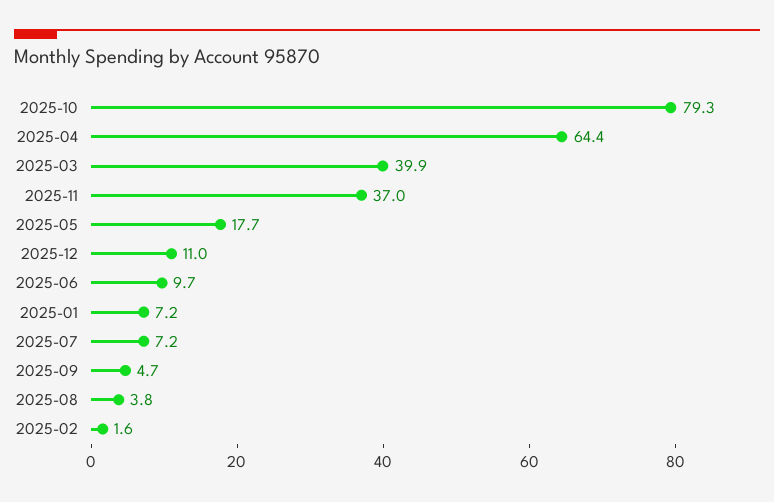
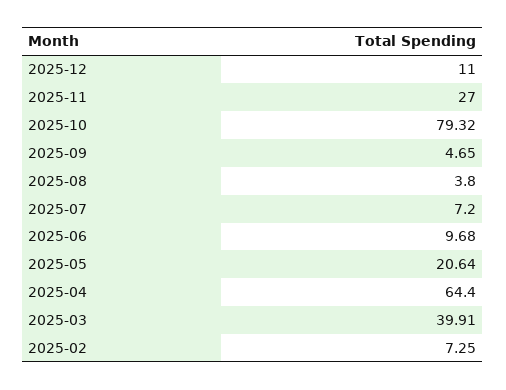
2025-11: 37 -> 27
2025-05: 17.7 -> 20.64
2025-01: 7.2 -> none
2025-02: 1.6 -> 7.25

